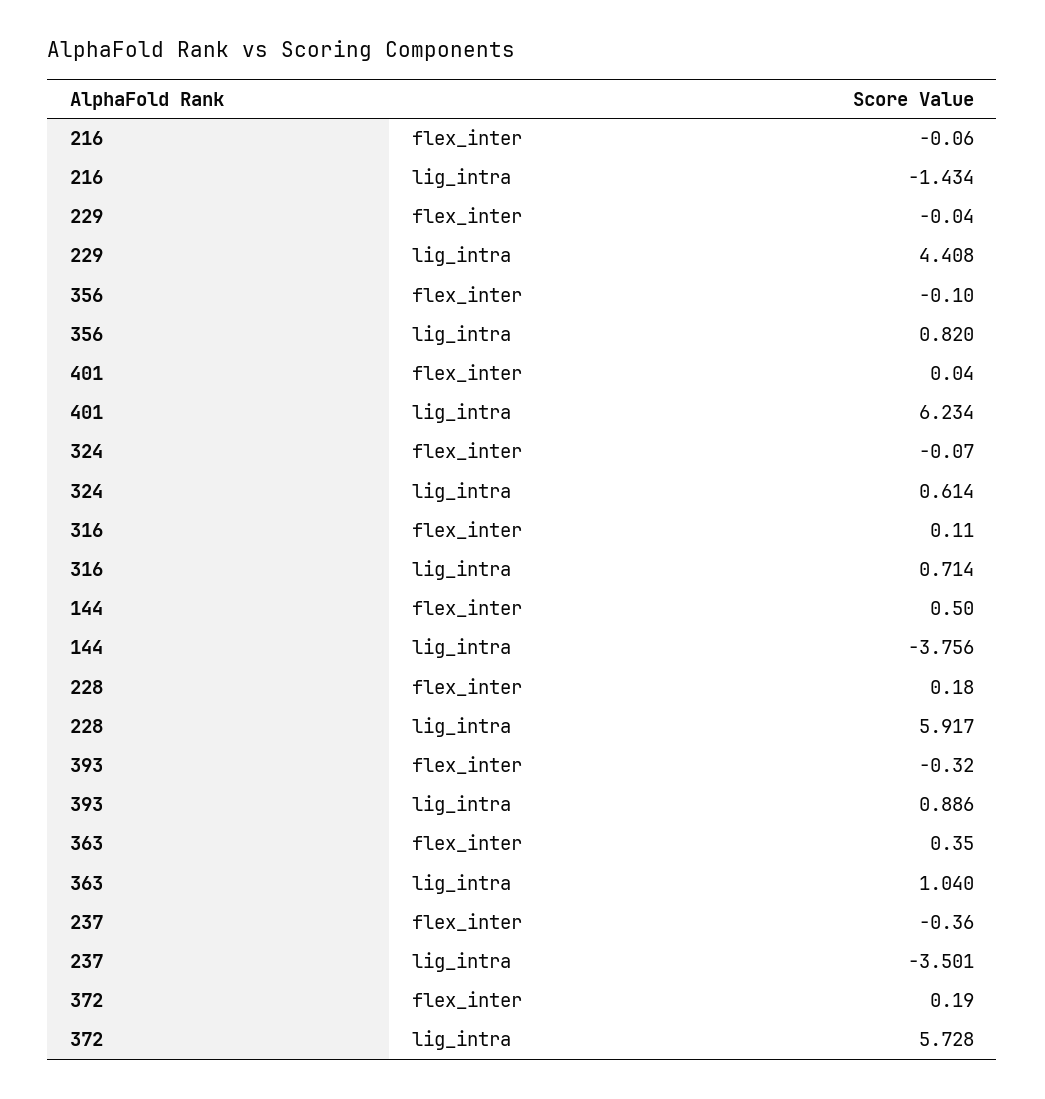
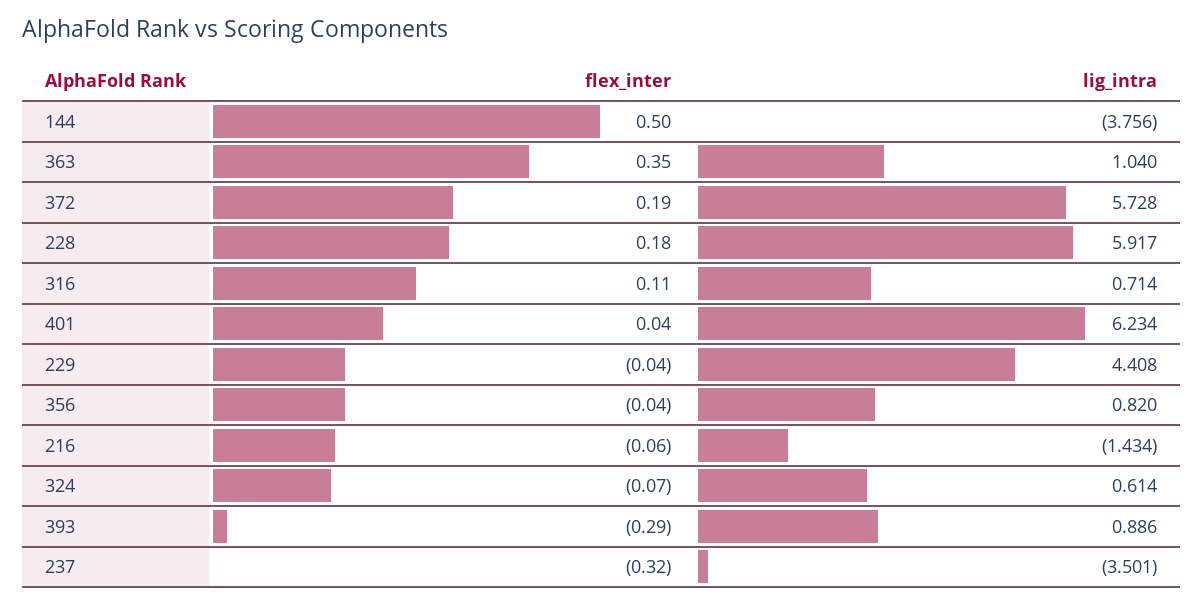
356, flex_inter: -0.1 -> -0.04
393, flex_inter: -0.32 -> -0.29
237, flex_inter: -0.36 -> -0.32

